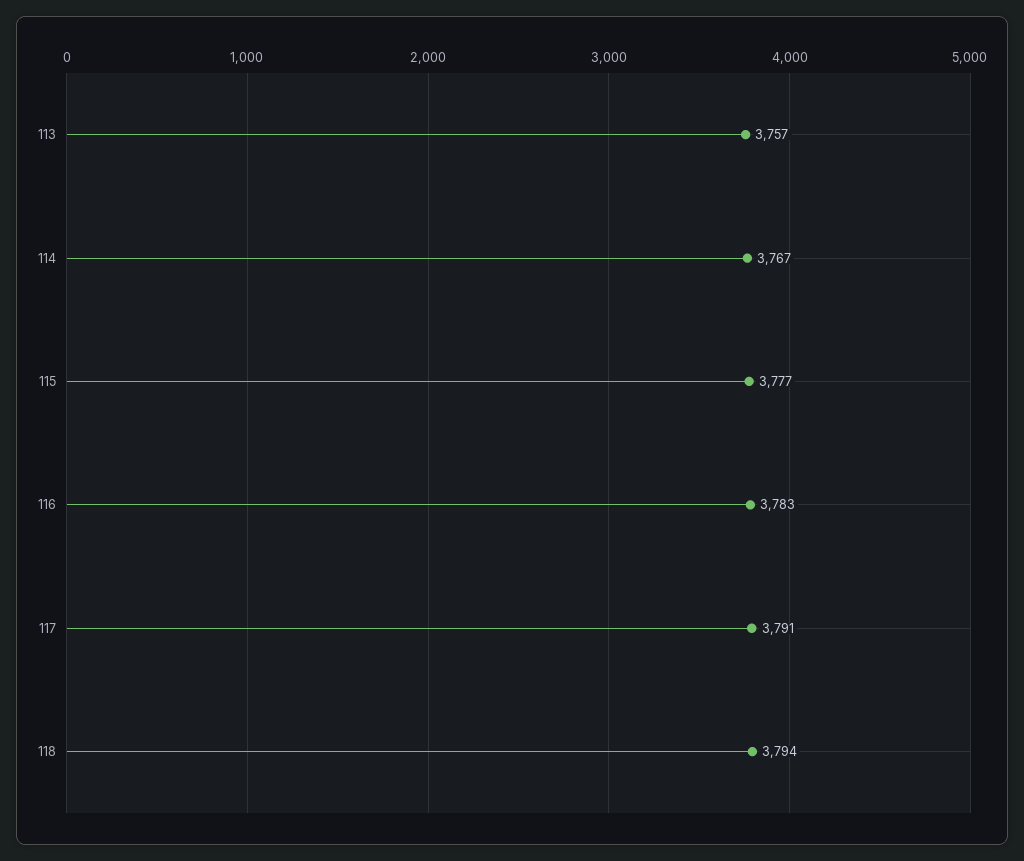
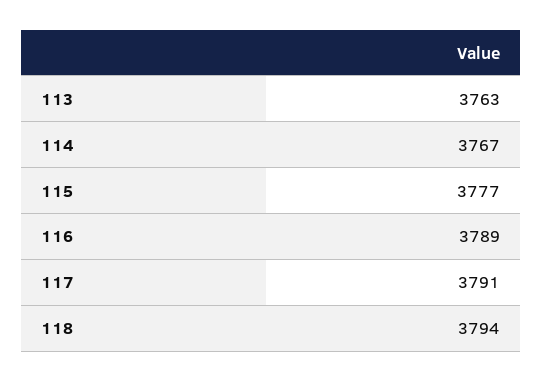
113: 3757 -> 3763
116: 3783 -> 3789

